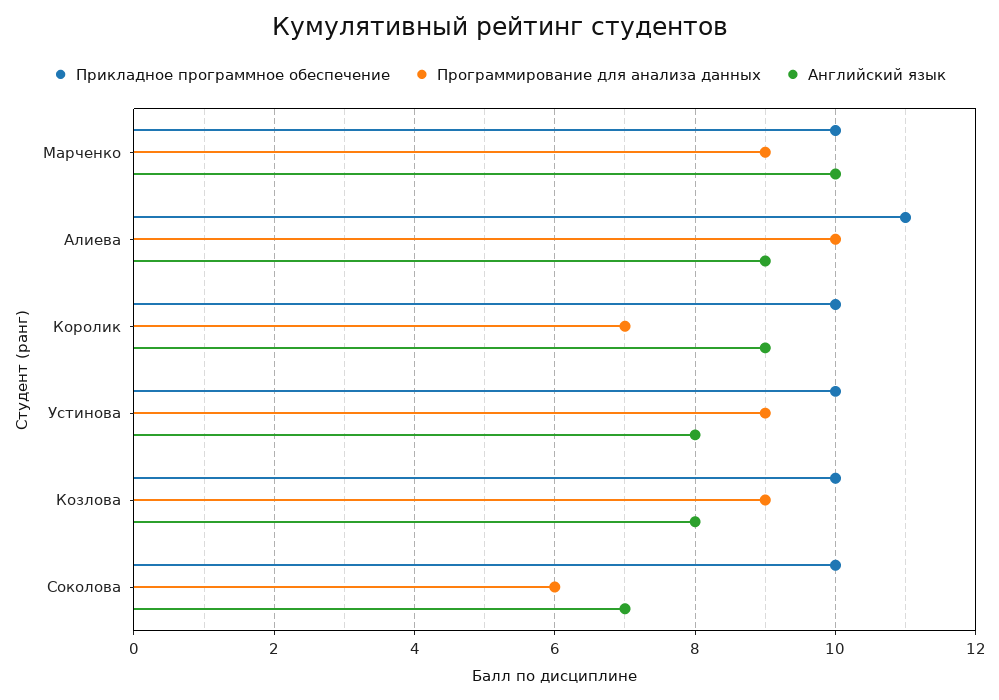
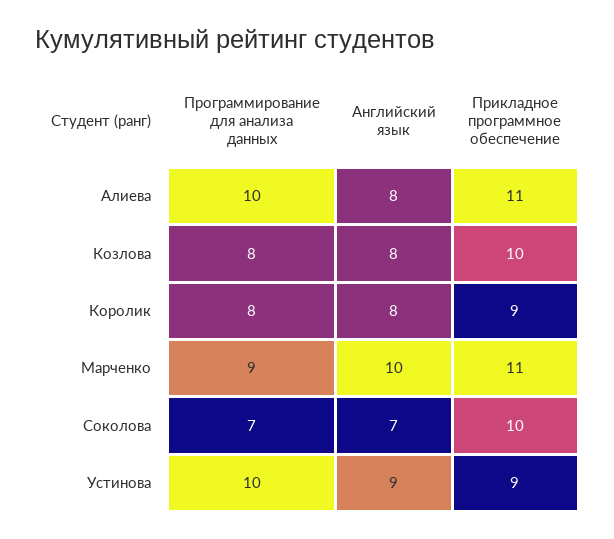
Прикладное программное обеспечение, Марченко: 10 -> 11
Английский язык, Алиева: 9 -> 8
Прикладное программное обеспечение, Королик: 10 -> 9
Программирование для анализа данных, Королик: 7 -> 8
Английский язык, Королик: 9 -> 8
Прикладное программное обеспечение, Устинова: 10 -> 9
Программирование для анализа данных, Устинова: 9 -> 10
Английский язык, Устинова: 8 -> 9
Программирование для анализа данных, Козлова: 9 -> 8
Программирование для анализа данных, Соколова: 6 -> 7

